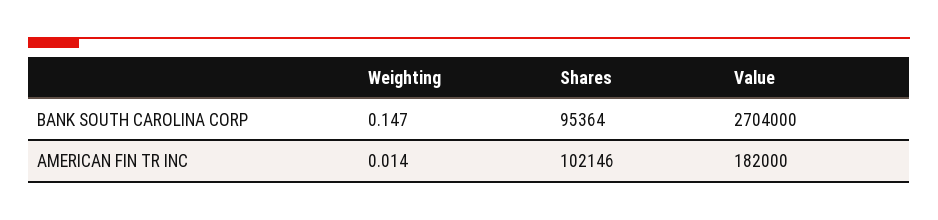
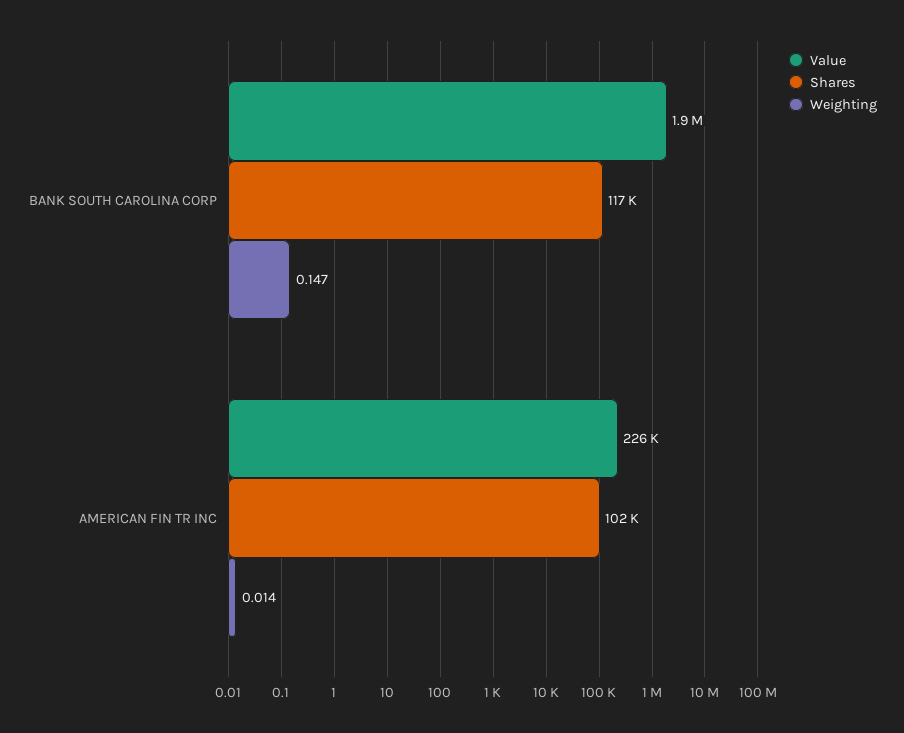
Shares, BANK SOUTH CAROLINA CORP: 95364 -> 117000
Value, BANK SOUTH CAROLINA CORP: 2704000 -> 1900000
Value, AMERICAN FIN TR INC: 182000 -> 226000

